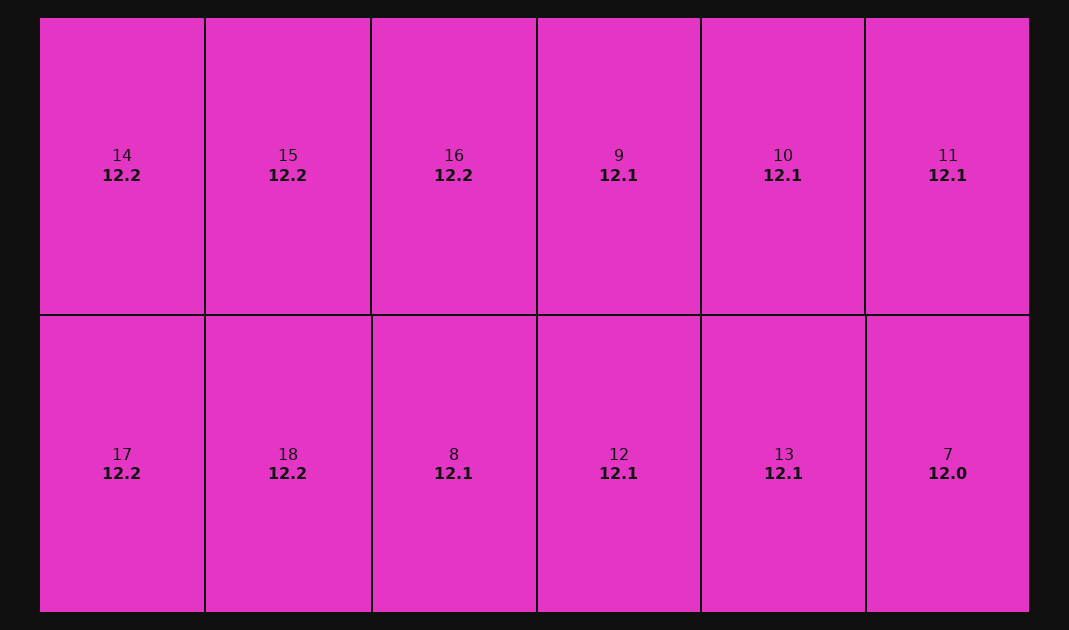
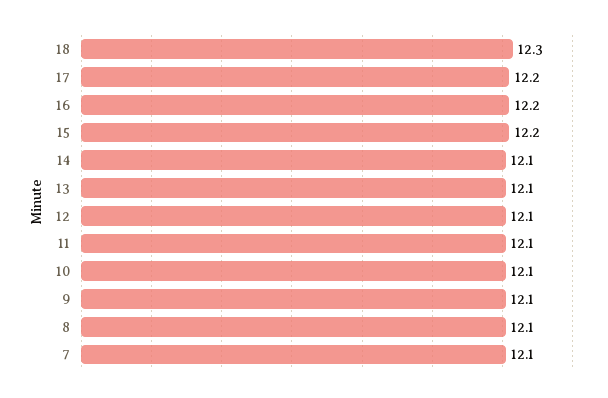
14: 12.2 -> 12.1
18: 12.2 -> 12.3
7: 12 -> 12.1

